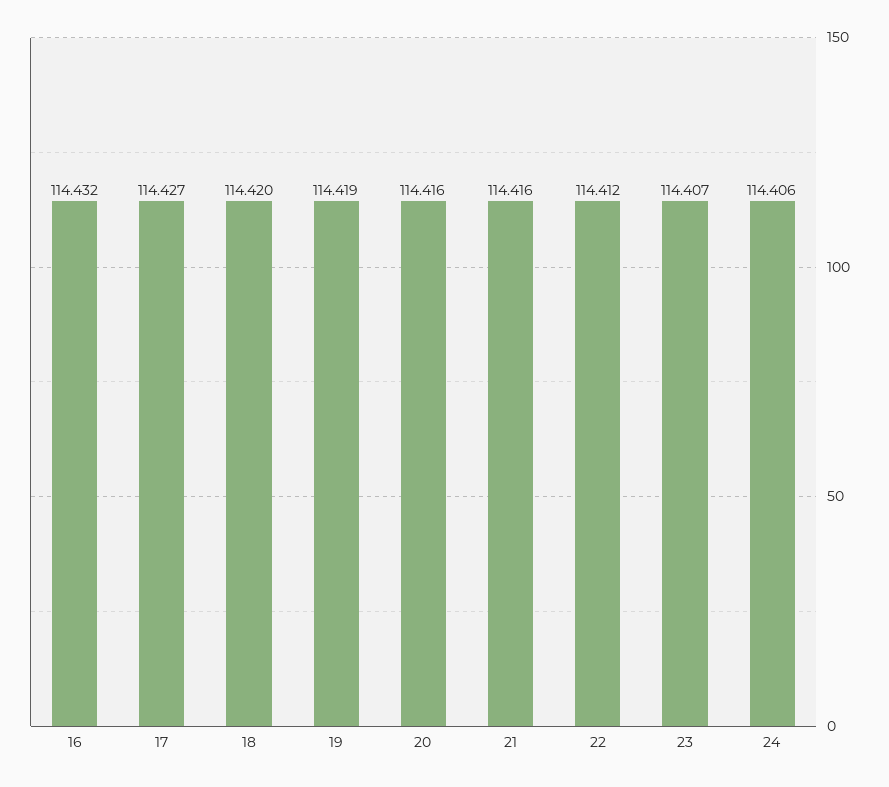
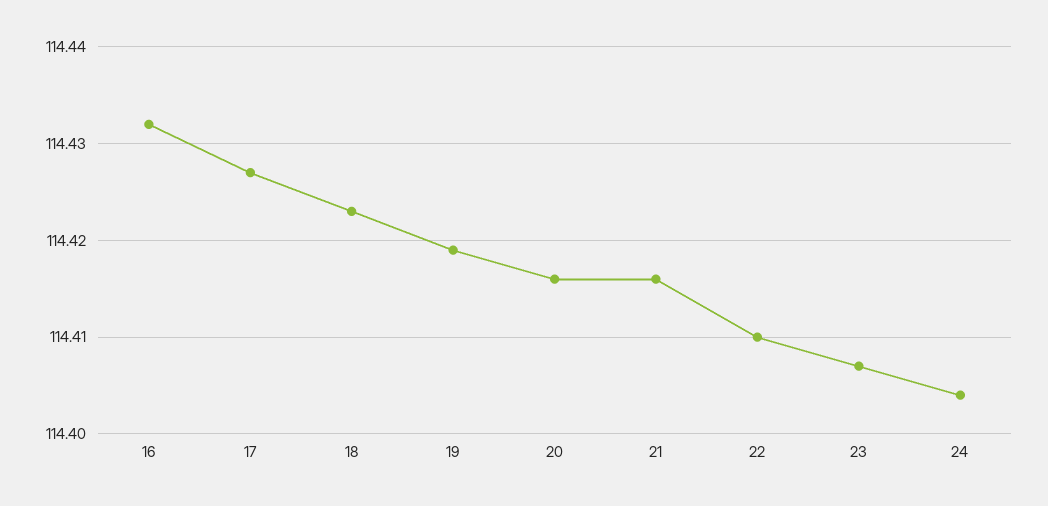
18: 114.42 -> 114.423
22: 114.412 -> 114.41
24: 114.406 -> 114.404

